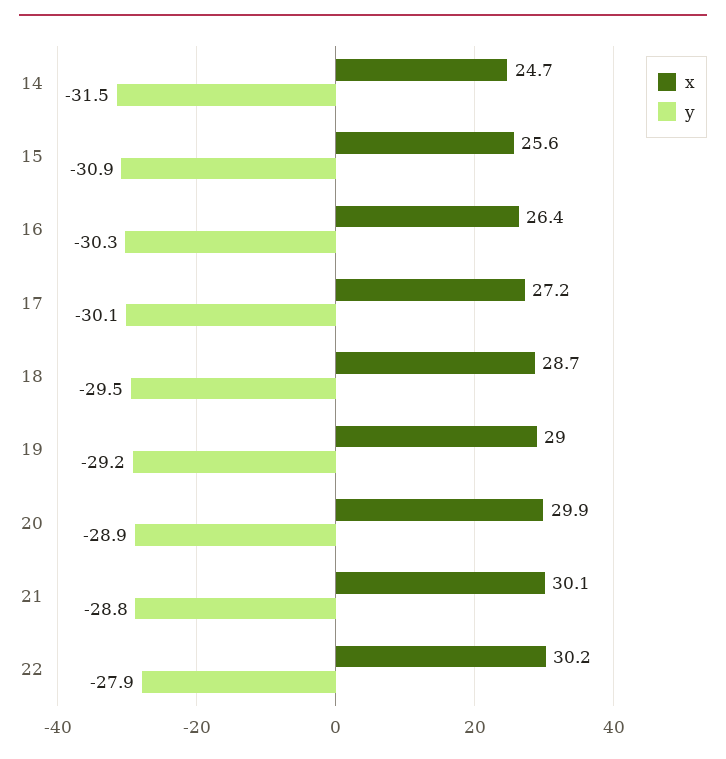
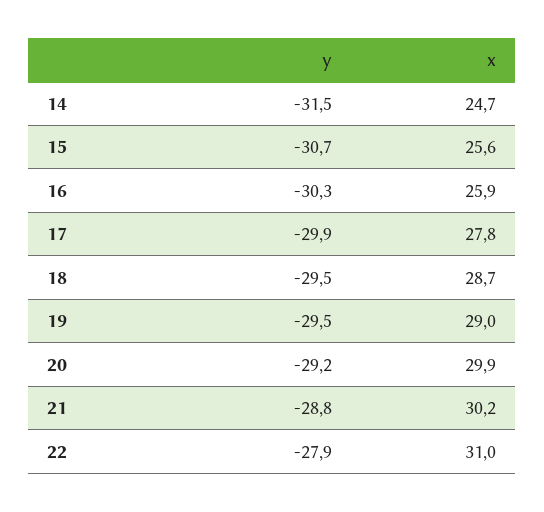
y, 15: -30.9 -> -30.7
x, 16: 26.4 -> 25.9
x, 17: 27.2 -> 27.8
y, 17: -30.1 -> -29.9
y, 19: -29.2 -> -29.5
y, 20: -28.9 -> -29.2
x, 21: 30.1 -> 30.2
x, 22: 30.2 -> 31

